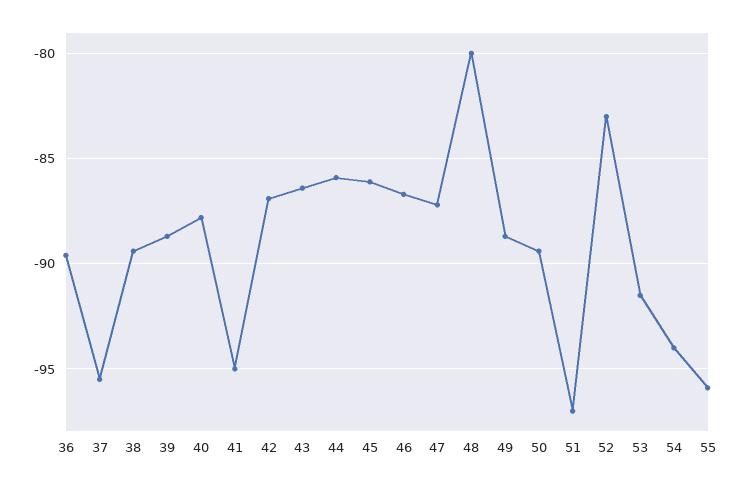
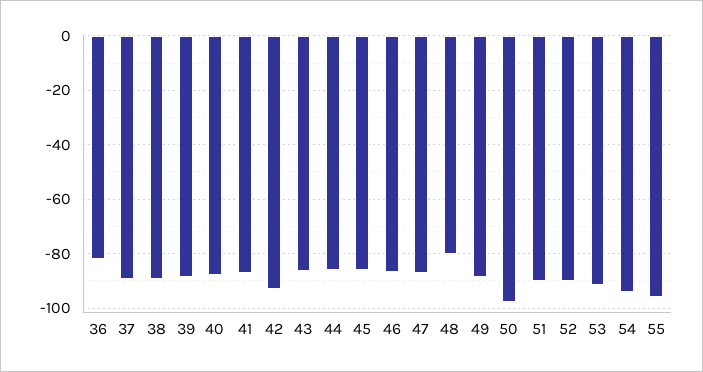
36: -89.5 -> -82.5
37: -95.5 -> -90
41: -95 -> -87.5
42: -87 -> -92.5
50: -89.5 -> -97.5
51: -97 -> -90
52: -83 -> -90

